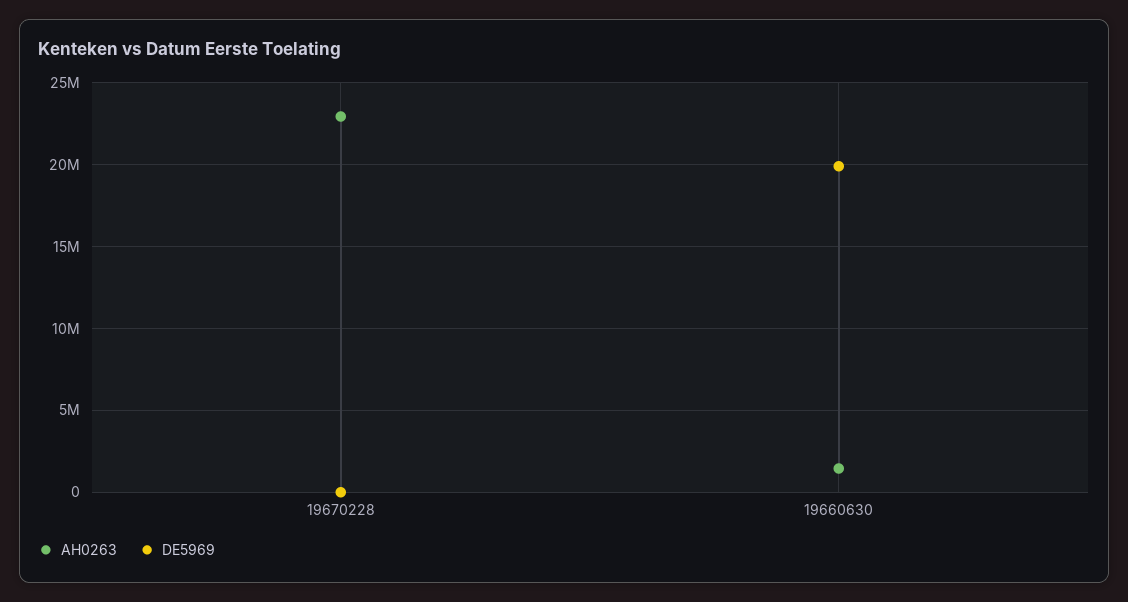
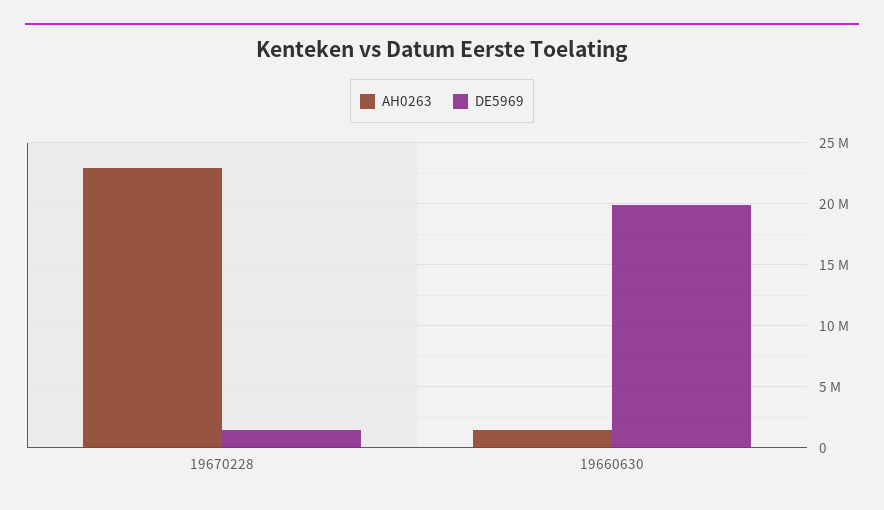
DE5969, 19670228: 0 -> 1500000

